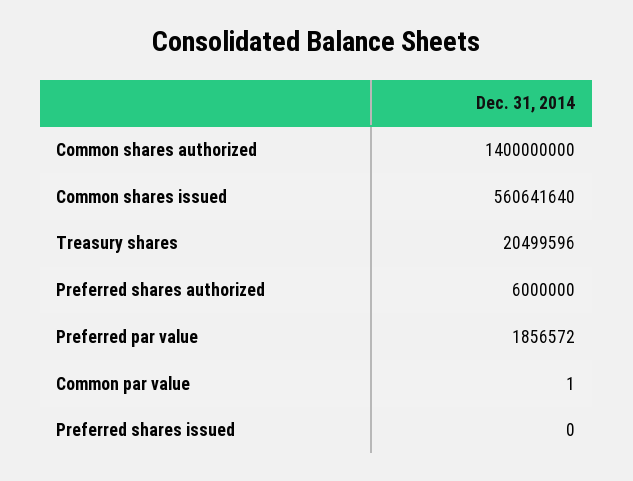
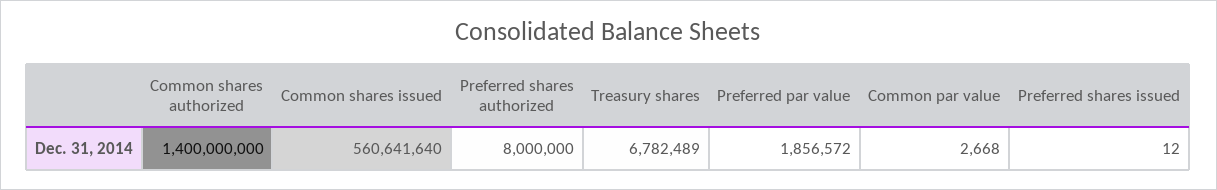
Treasury shares: 20499596 -> 6782489
Preferred shares authorized: 6000000 -> 8000000
Common par value: 1 -> 2668
Preferred shares issued: 0 -> 12

